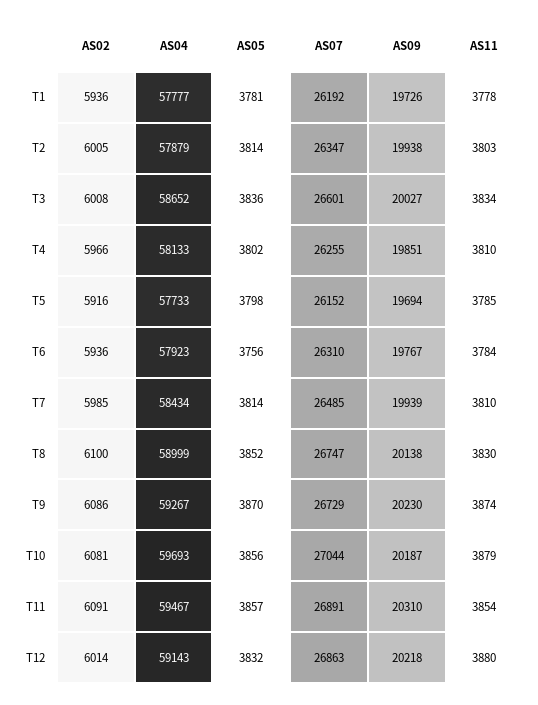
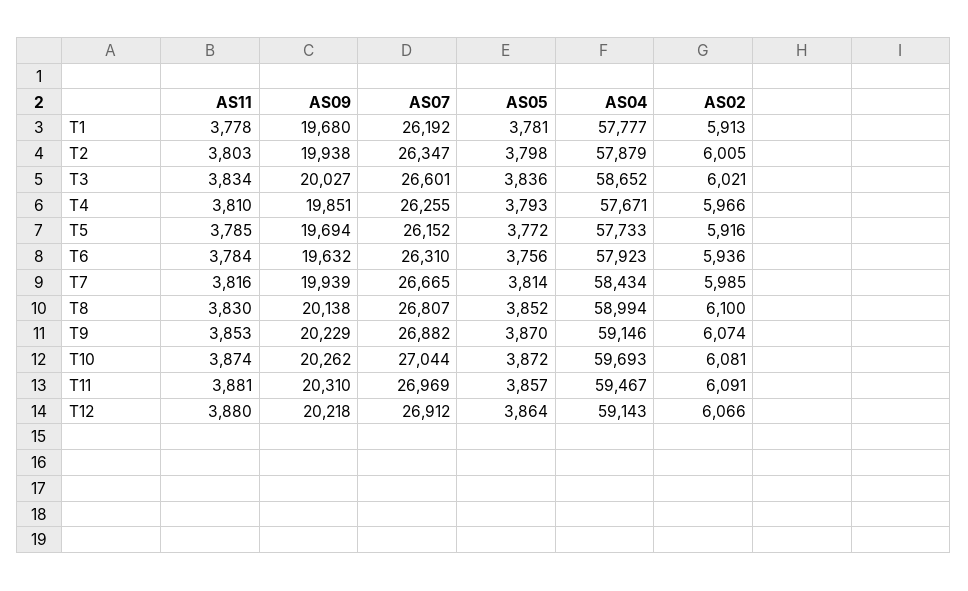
AS02, T1: 5936 -> 5913
AS09, T1: 19726 -> 19680
AS05, T2: 3814 -> 3798
AS02, T3: 6008 -> 6021
AS04, T4: 58133 -> 57671
AS05, T4: 3802 -> 3793
AS05, T5: 3798 -> 3772
AS09, T6: 19767 -> 19632
AS07, T7: 26485 -> 26665
AS11, T7: 3810 -> 3816
AS04, T8: 58999 -> 58994
AS07, T8: 26747 -> 26807
AS02, T9: 6086 -> 6074
AS04, T9: 59267 -> 59146
AS07, T9: 26729 -> 26882
AS09, T9: 20230 -> 20229
AS11, T9: 3874 -> 3853
AS05, T10: 3856 -> 3872
AS09, T10: 20187 -> 20262
AS11, T10: 3879 -> 3874
AS07, T11: 26891 -> 26969
AS11, T11: 3854 -> 3881
AS02, T12: 6014 -> 6066
AS05, T12: 3832 -> 3864
AS07, T12: 26863 -> 26912

